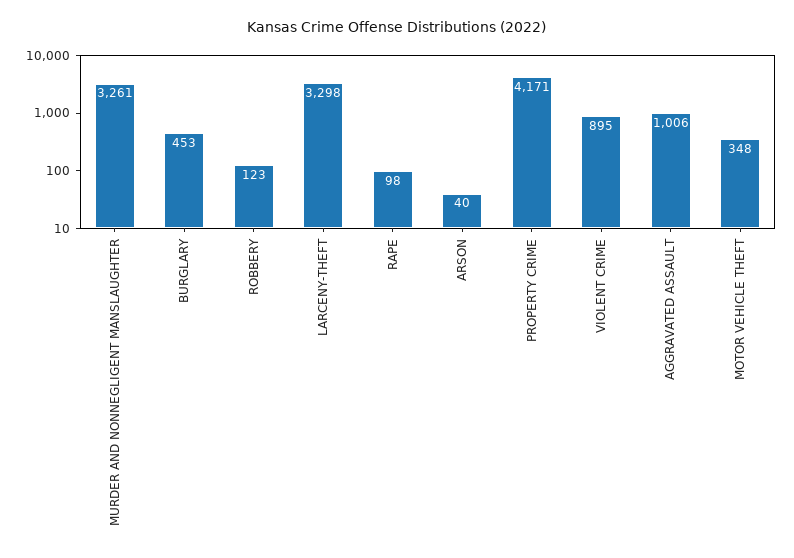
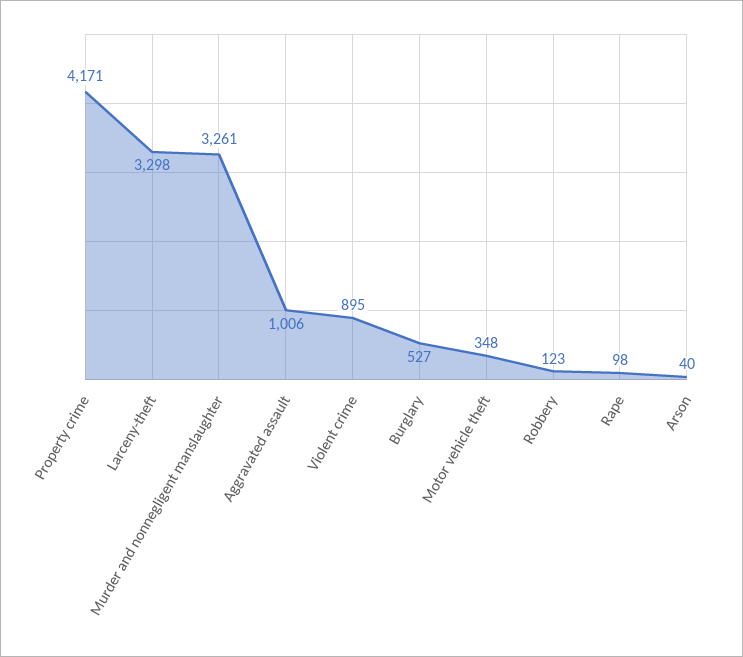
BURGLARY: 453 -> 527

